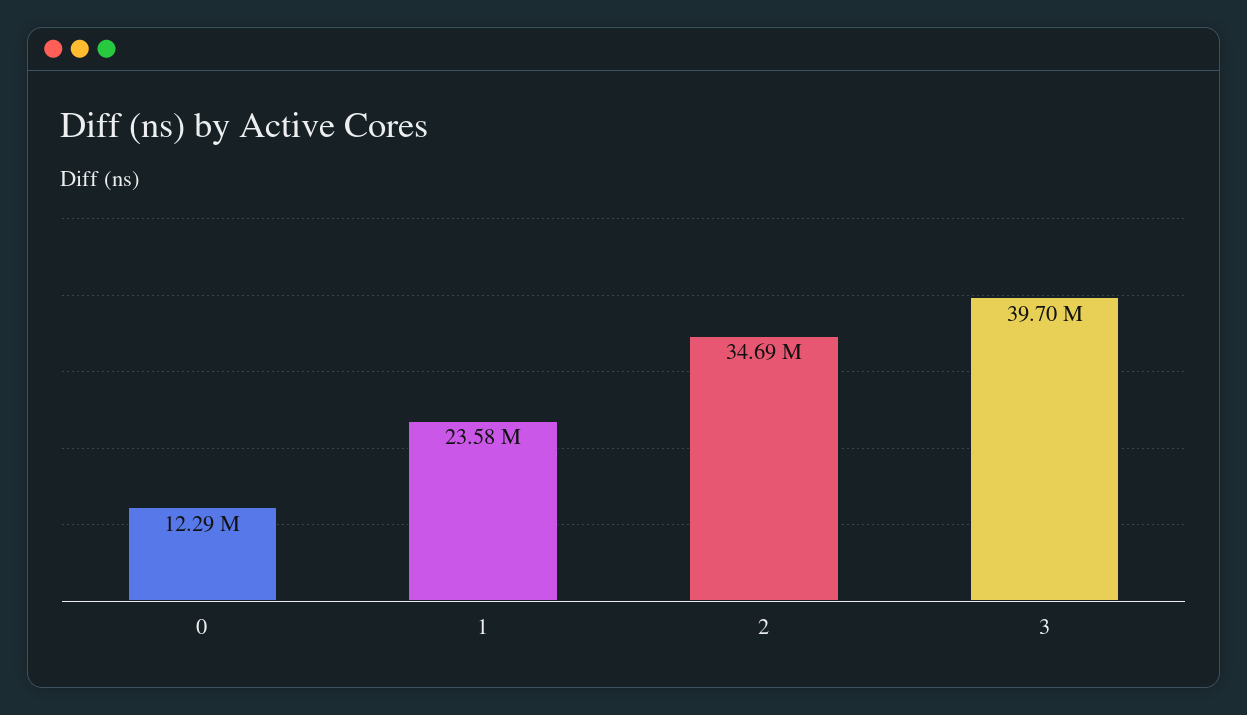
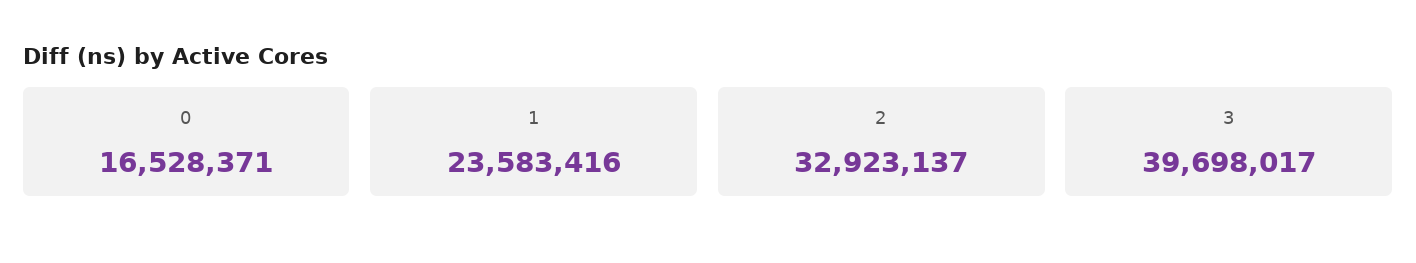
0: 12290000 -> 16528371
2: 34690000 -> 32923137

